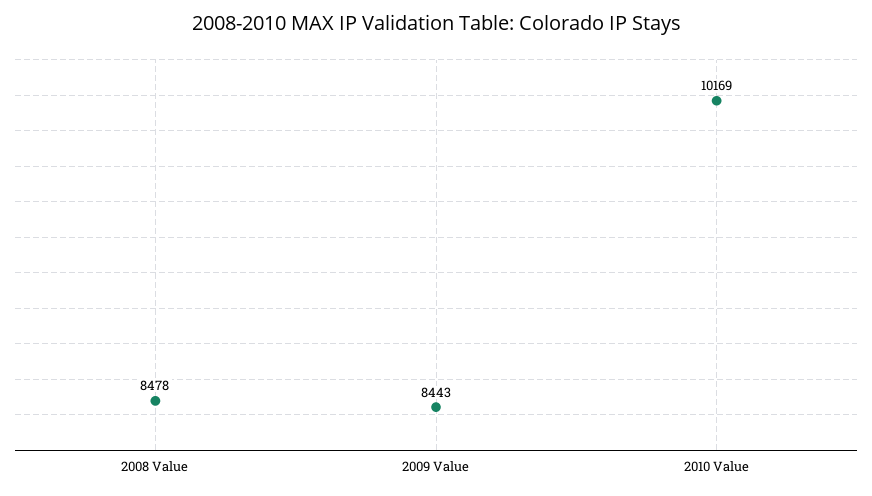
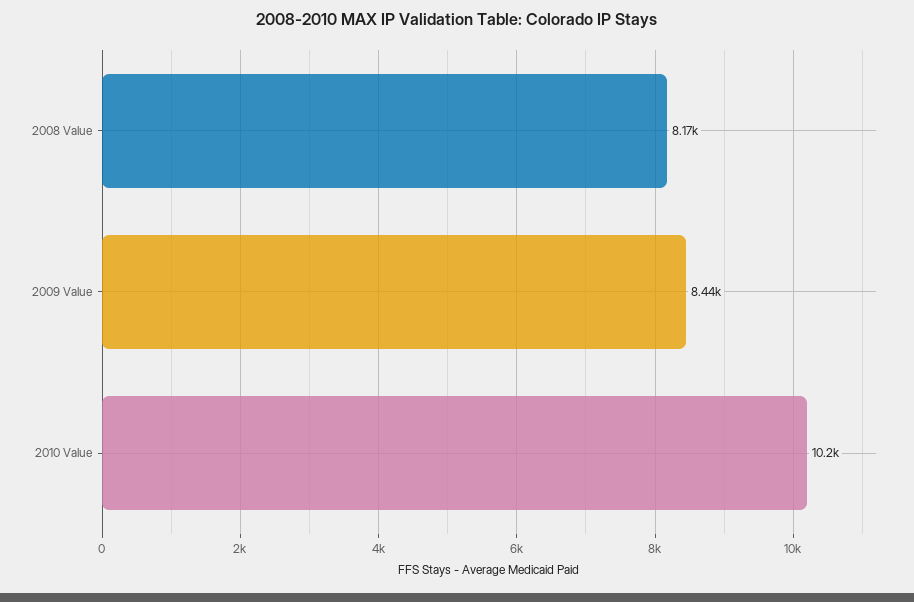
2008 Value: 8478 -> 8170

